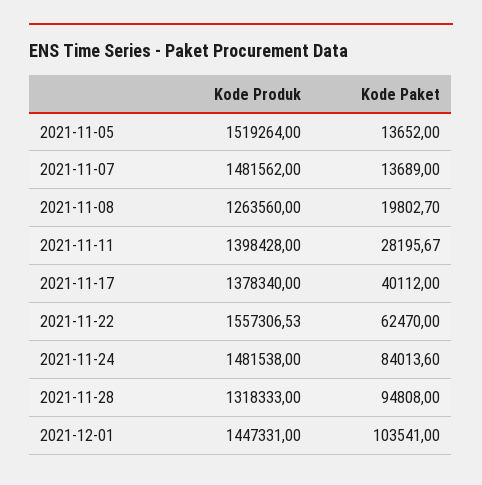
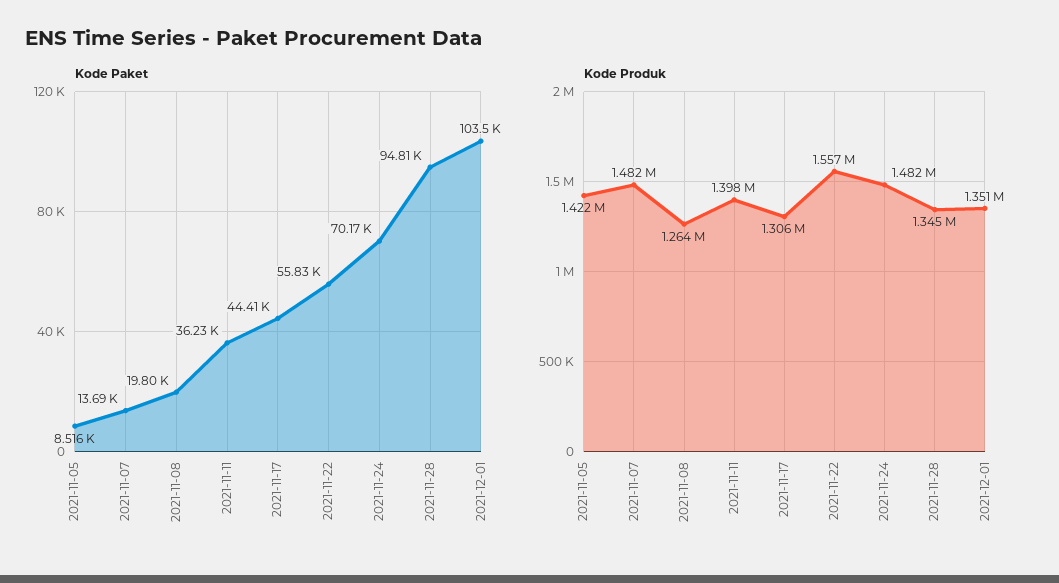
Kode Produk, 2021-11-05: 1519264 -> 1422000
Kode Paket, 2021-11-05: 13652 -> 8516
Kode Paket, 2021-11-11: 28195.67 -> 36230
Kode Produk, 2021-11-17: 1378340 -> 1306000
Kode Paket, 2021-11-17: 40112 -> 44410
Kode Paket, 2021-11-22: 62470 -> 55830
Kode Paket, 2021-11-24: 84013.6 -> 70170
Kode Produk, 2021-11-28: 1318333 -> 1345000
Kode Produk, 2021-12-01: 1447331 -> 1351000

